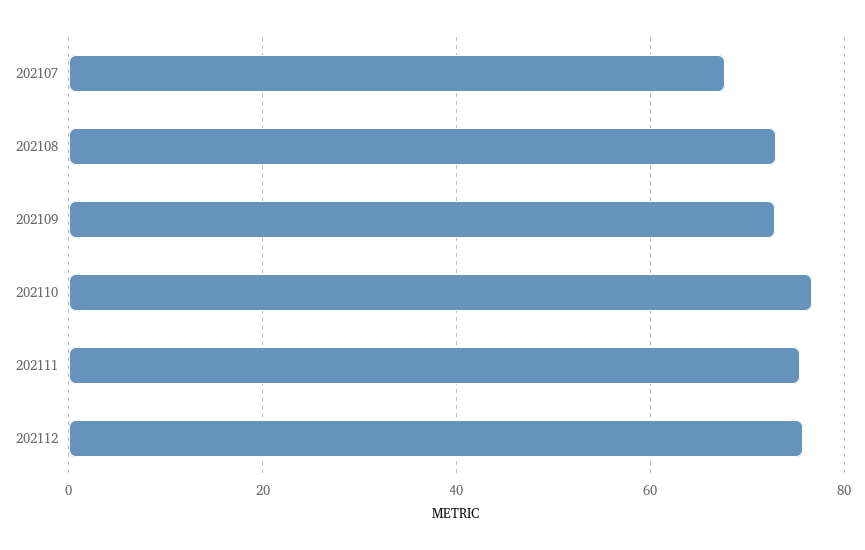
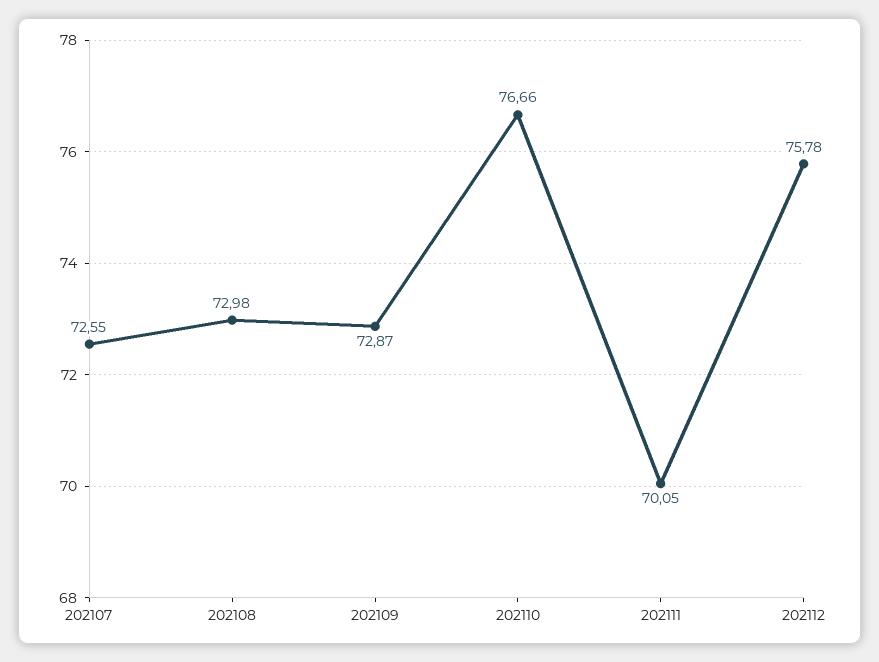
202107: 68 -> 72.55
202111: 76 -> 70.05

